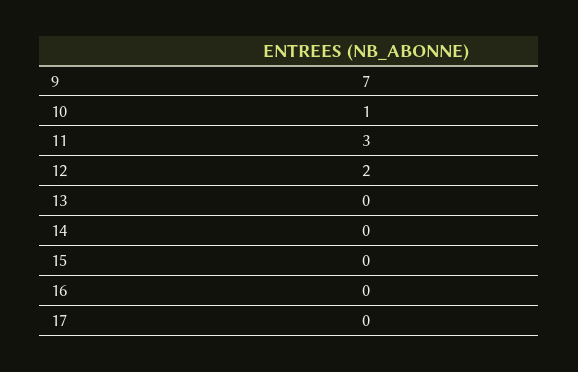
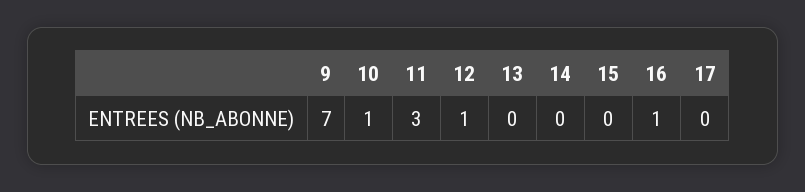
12: 2 -> 1
16: 0 -> 1

